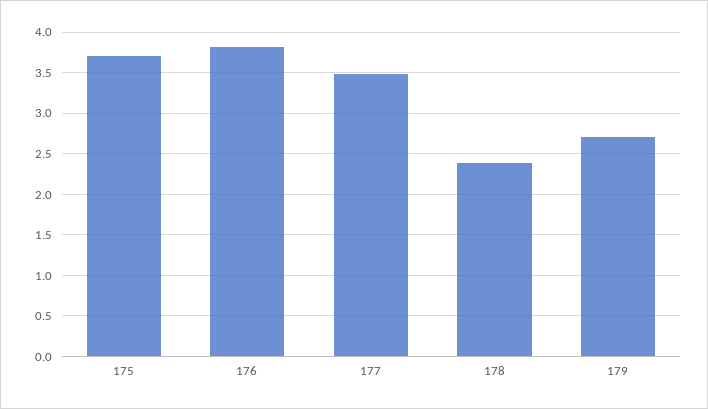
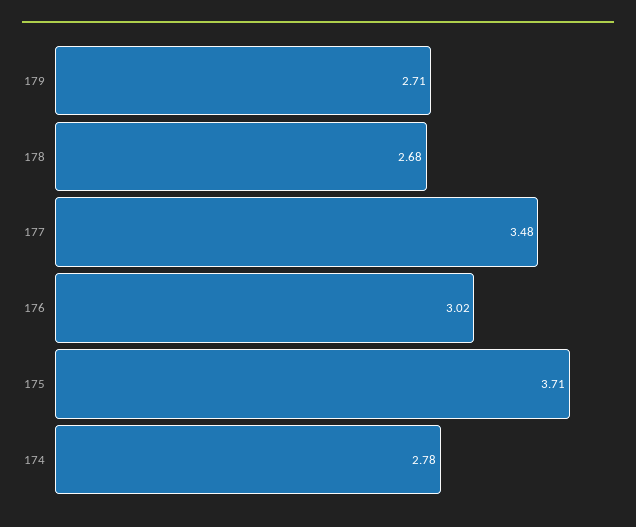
176: 3.8 -> 3.02
178: 2.4 -> 2.68
174: none -> 2.78

